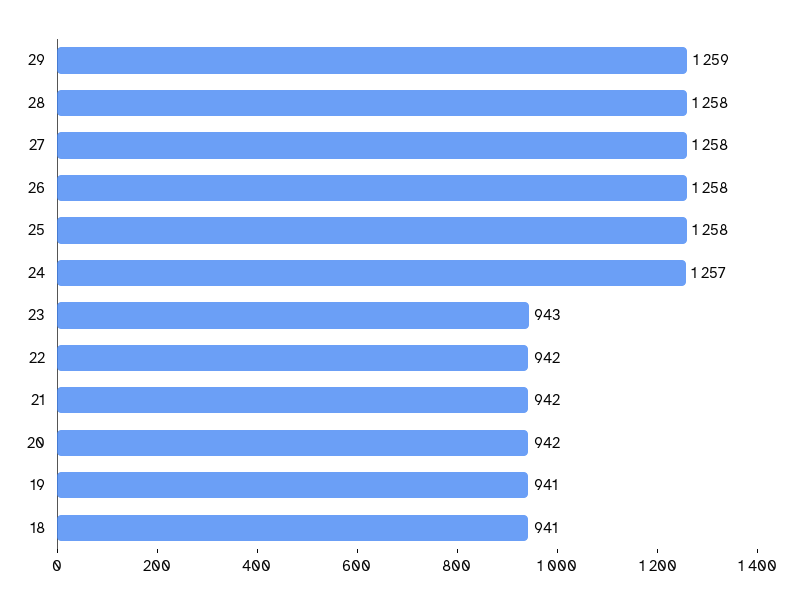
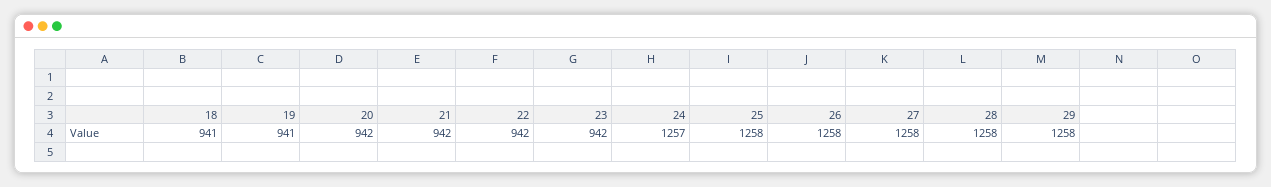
29: 1259 -> 1258
23: 943 -> 942

